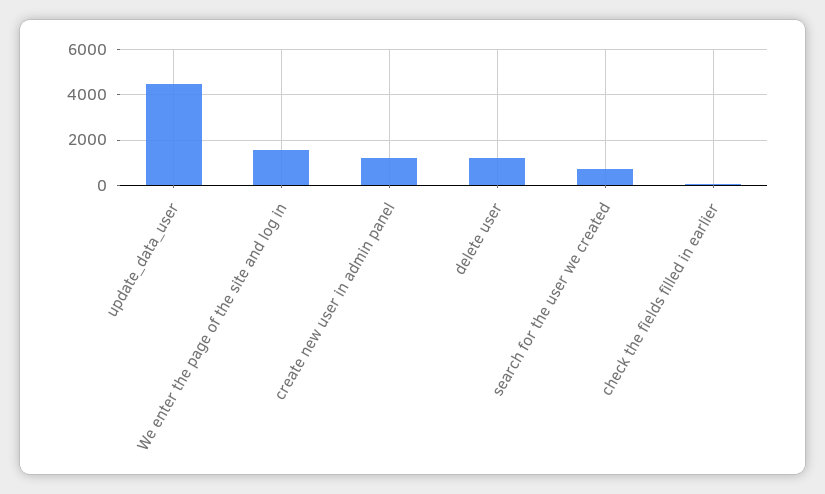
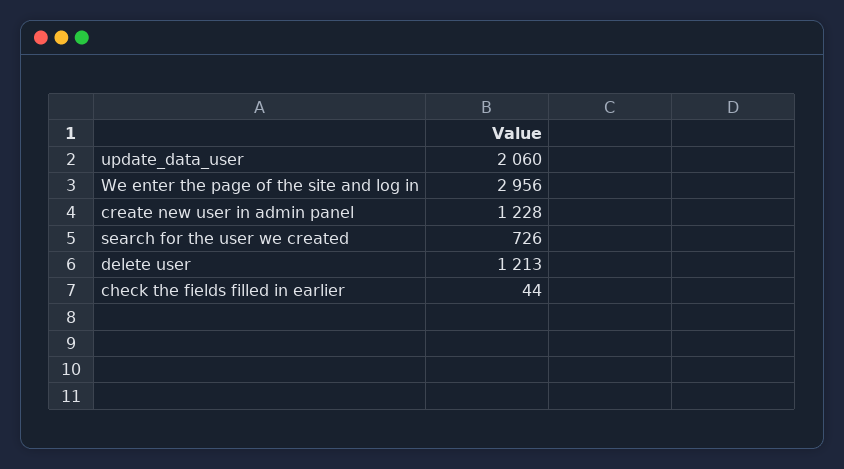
update_data_user: 4500 -> 2060
We enter the page of the site and log in: 1500 -> 2956

